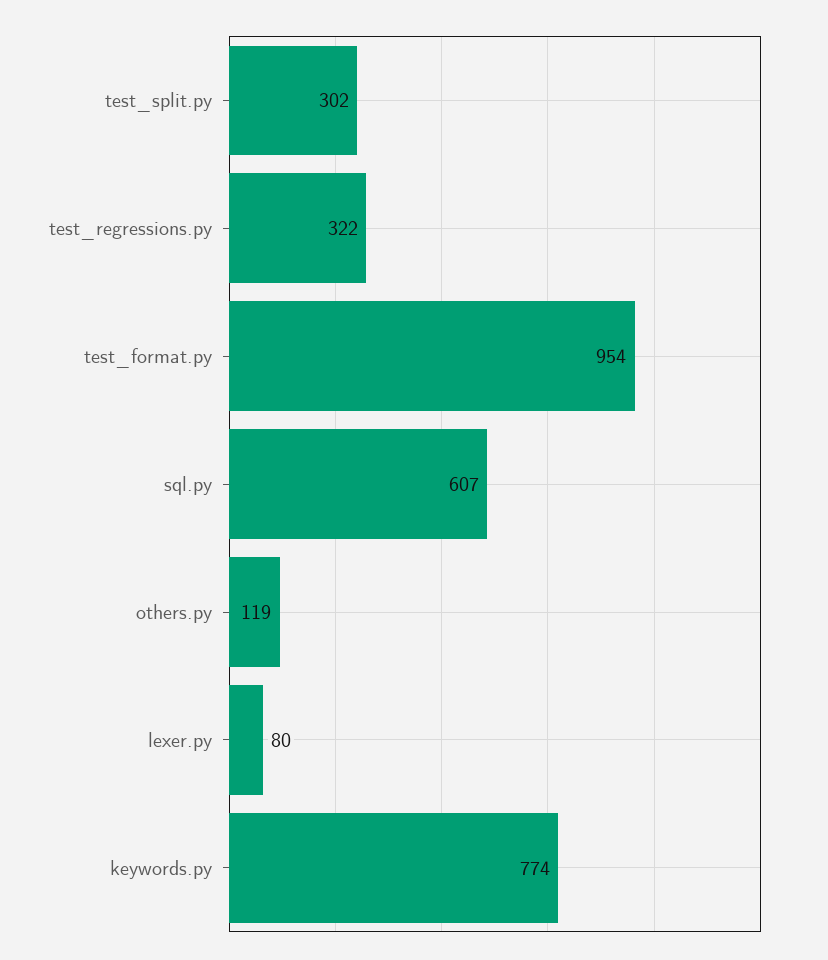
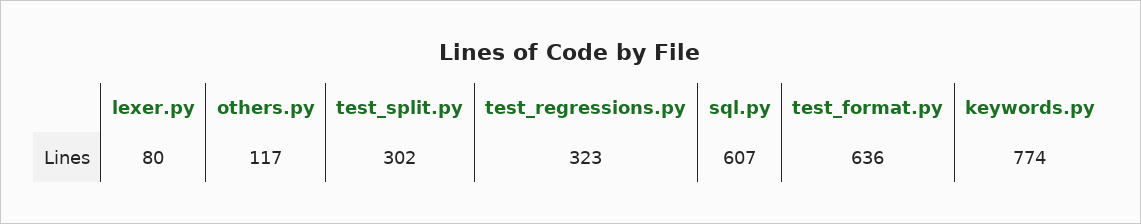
test_regressions.py: 322 -> 323
test_format.py: 954 -> 636
others.py: 119 -> 117

